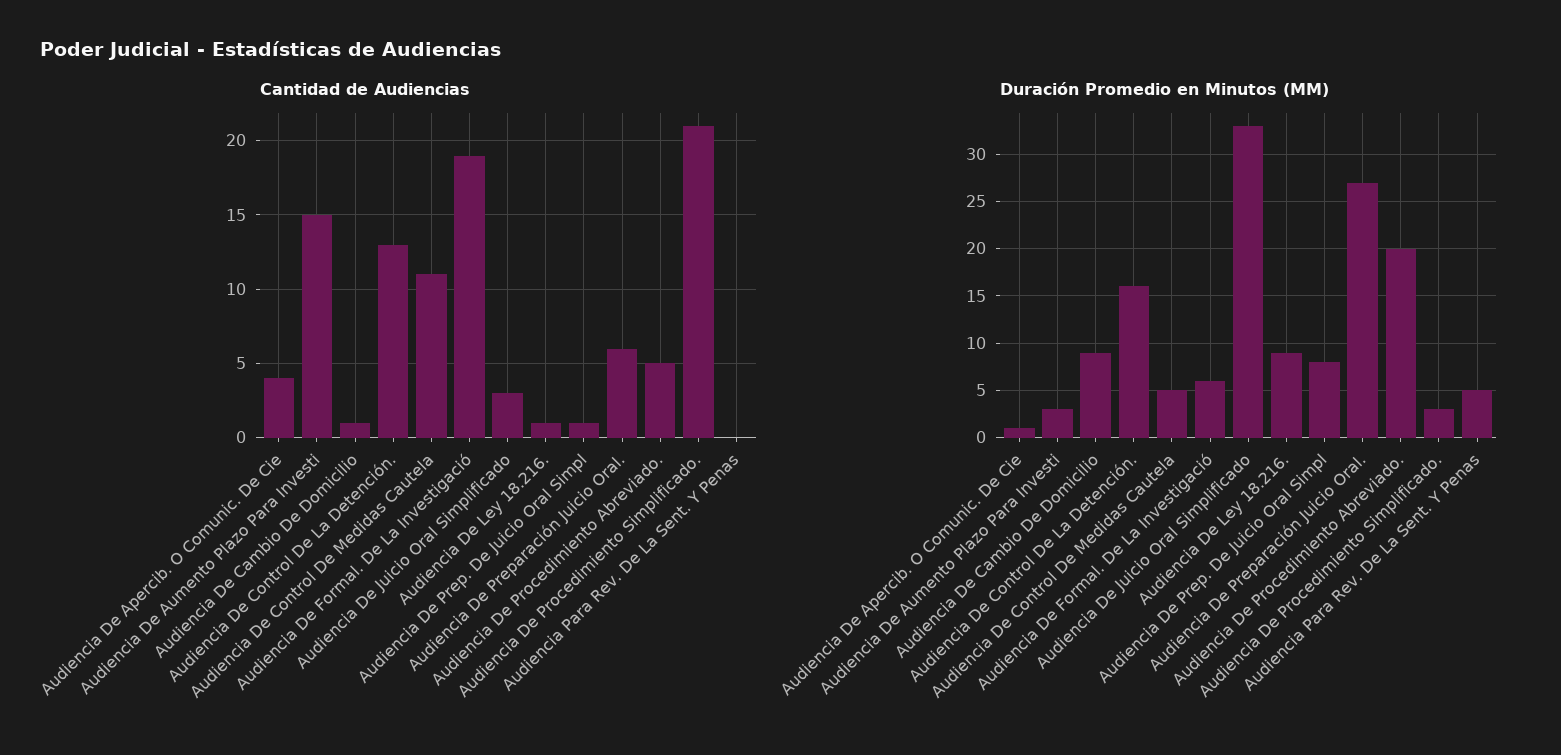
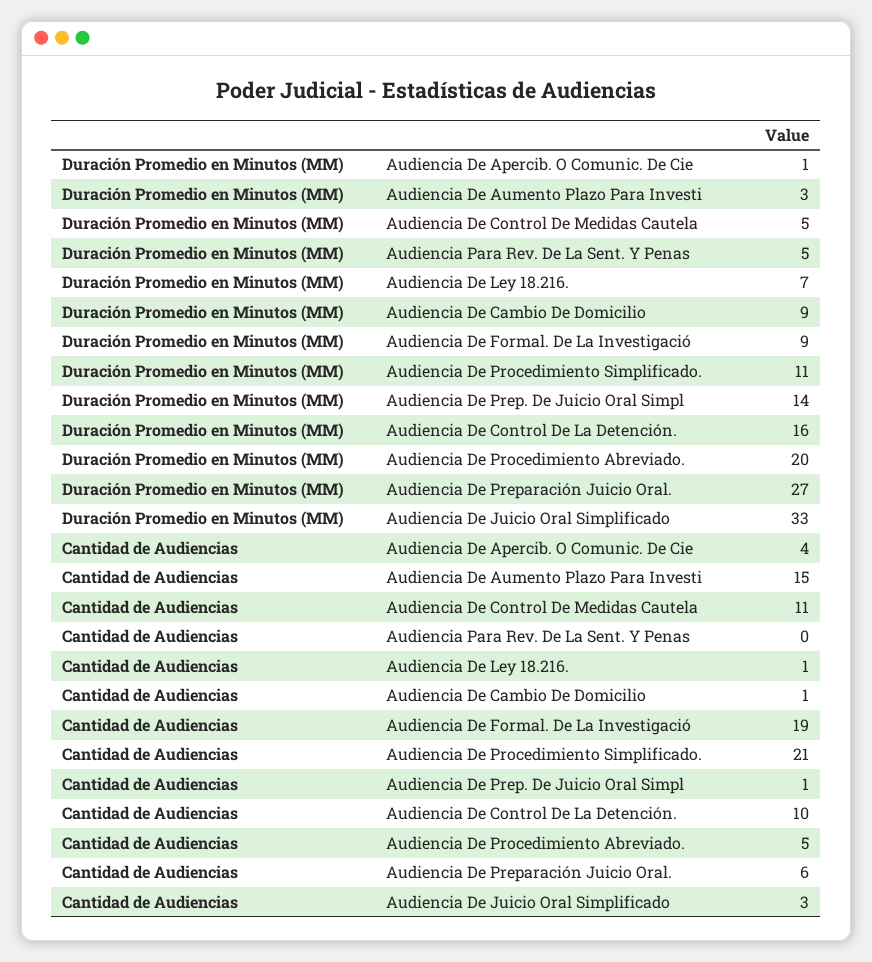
Cantidad de Audiencias, Audiencia De Control De La Detención.: 13 -> 10
Duración Promedio en Minutos (MM), Audiencia De Formal. De La Investigació: 6 -> 9
Duración Promedio en Minutos (MM), Audiencia De Ley 18.216.: 9 -> 7
Duración Promedio en Minutos (MM), Audiencia De Prep. De Juicio Oral Simpl: 8 -> 14
Duración Promedio en Minutos (MM), Audiencia De Procedimiento Simplificado.: 3 -> 11

